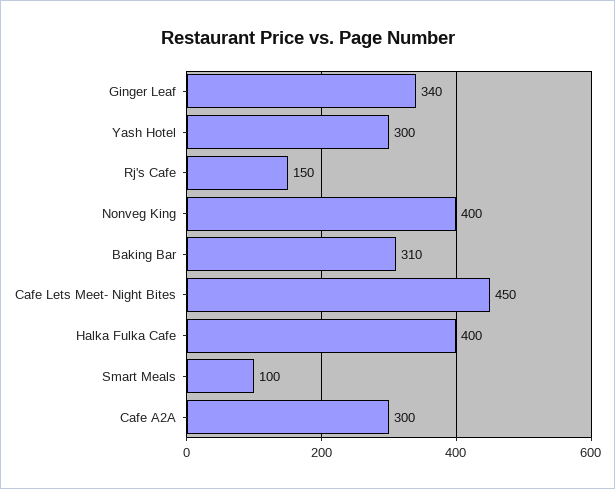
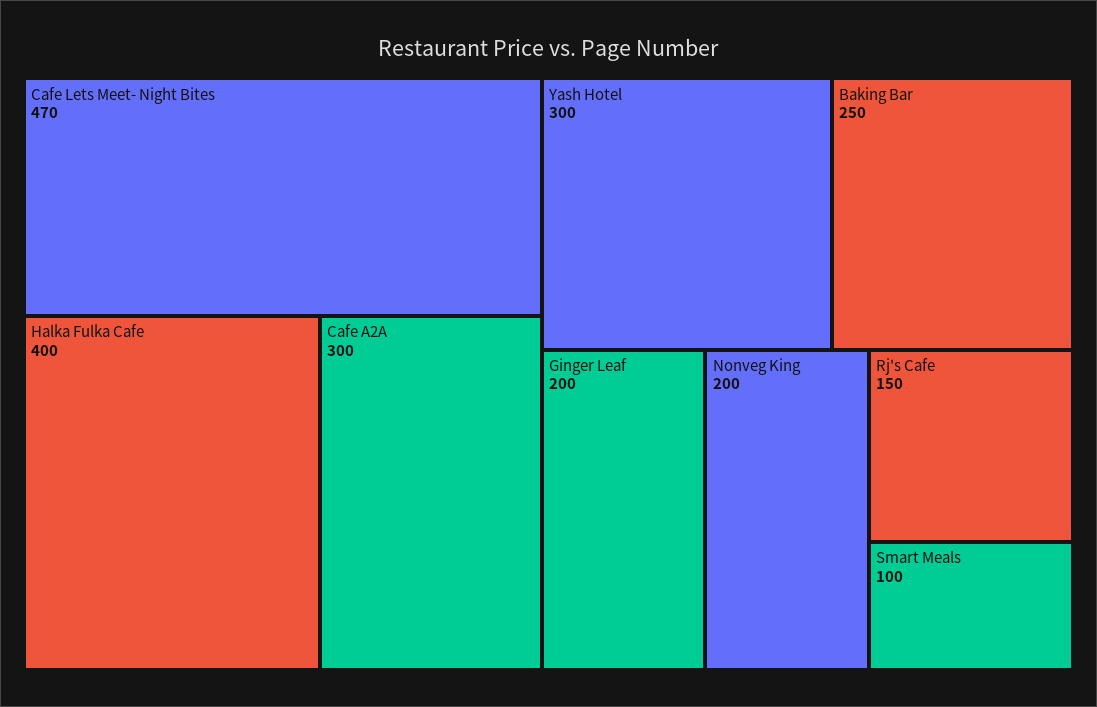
Ginger Leaf: 340 -> 200
Nonveg King: 400 -> 200
Baking Bar: 310 -> 250
Cafe Lets Meet- Night Bites: 450 -> 470

